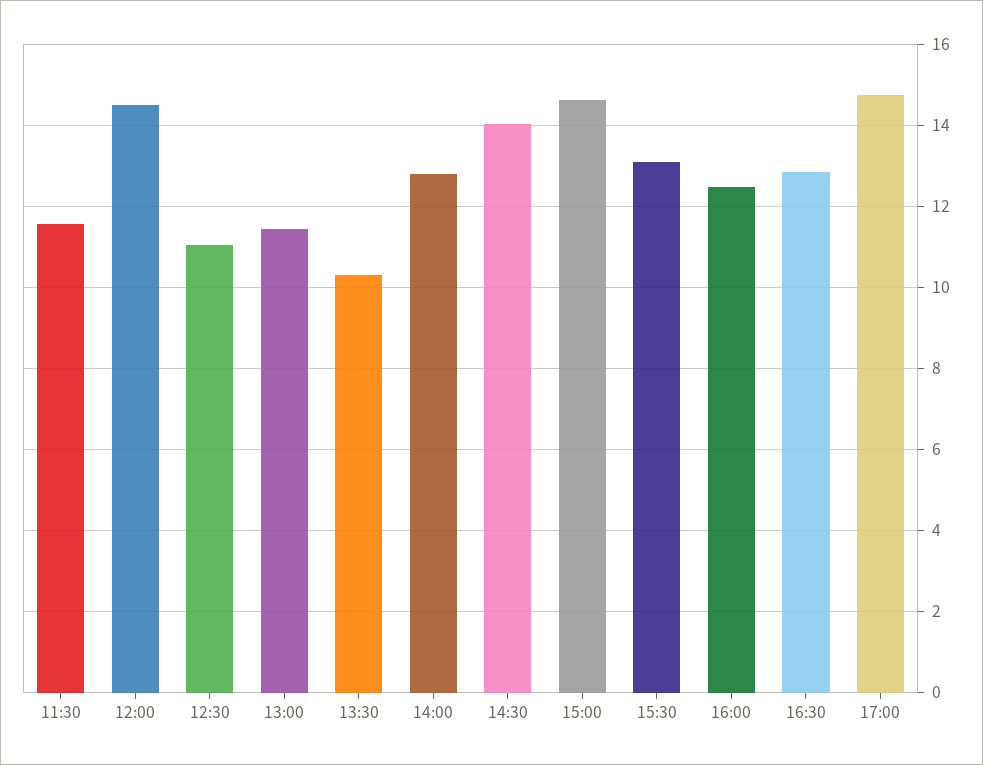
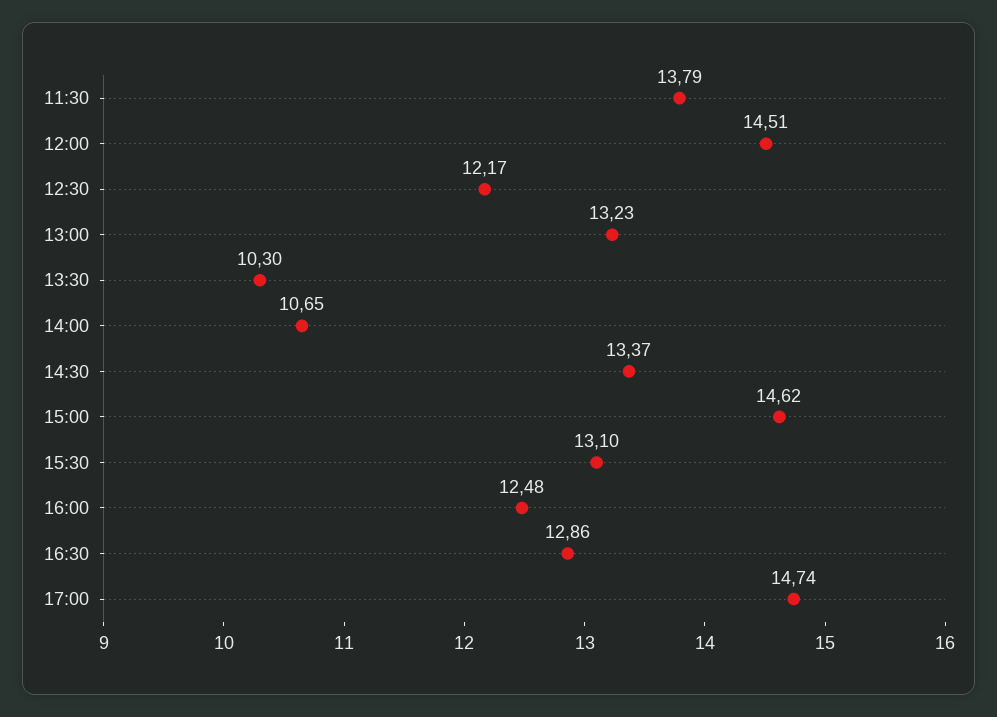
11:30: 11.6 -> 13.79
12:30: 11 -> 12.17
13:00: 11.4 -> 13.23
14:00: 12.8 -> 10.65
14:30: 14 -> 13.37

